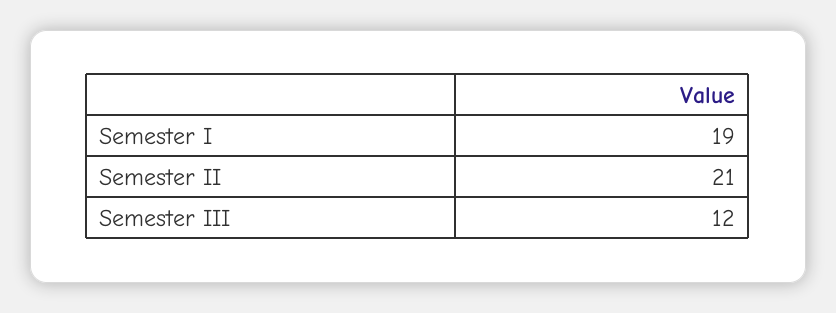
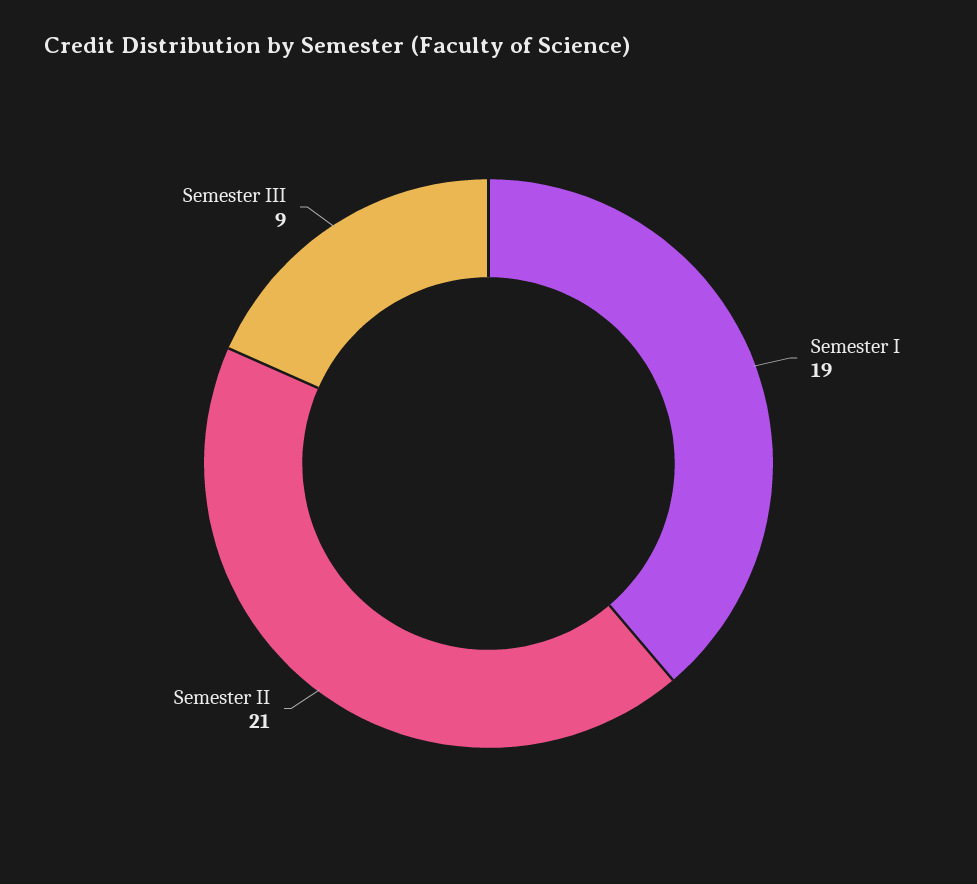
Semester III: 12 -> 9

